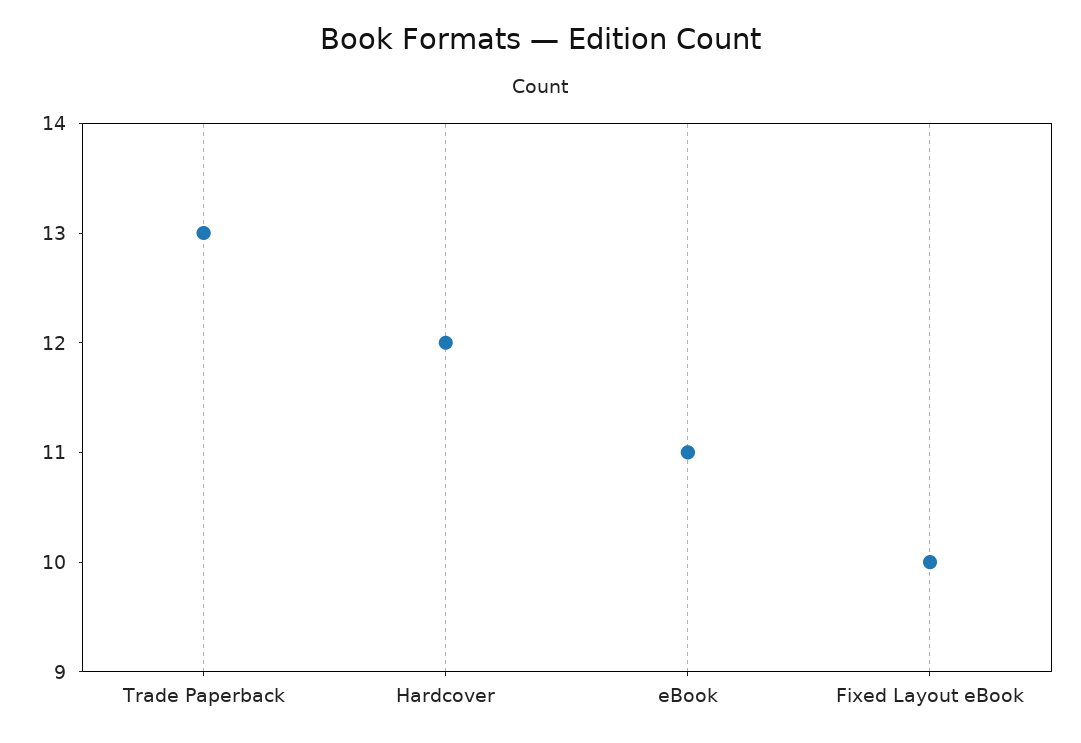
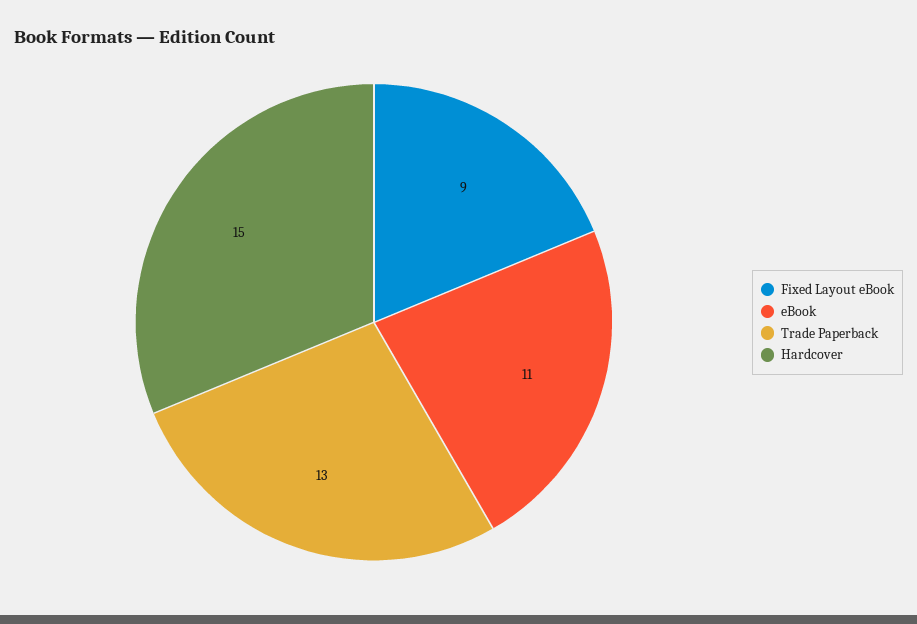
Hardcover: 12 -> 15
Fixed Layout eBook: 10 -> 9

